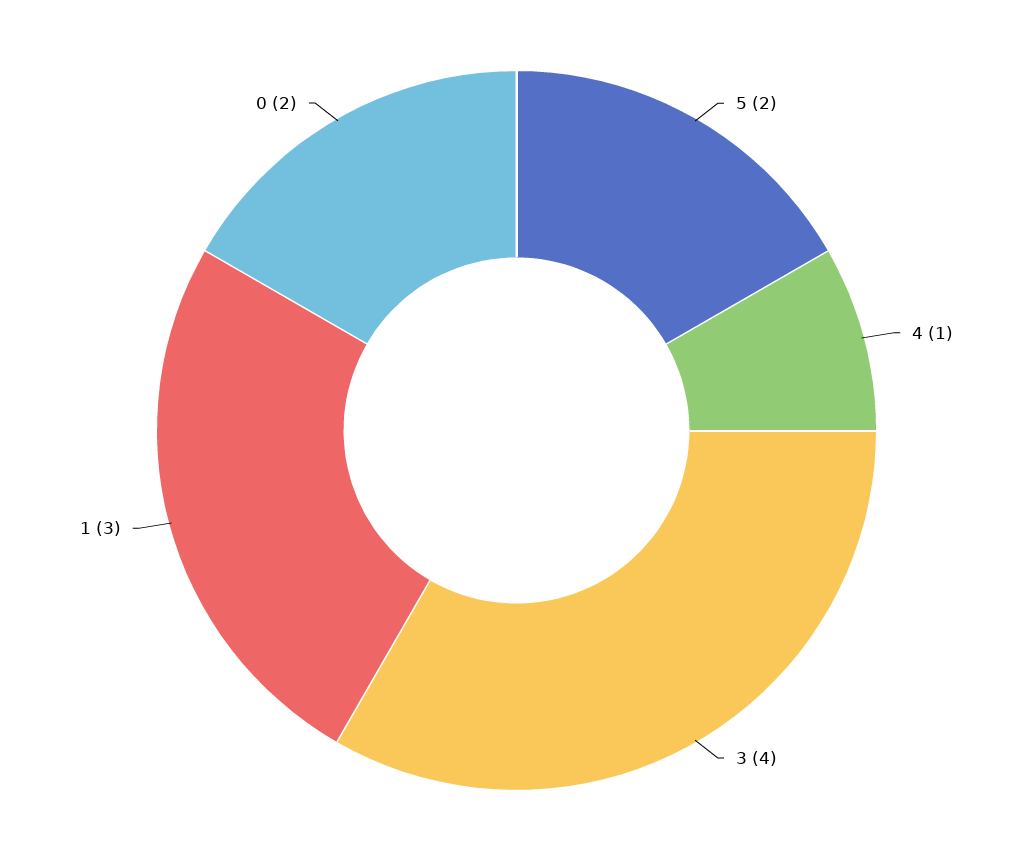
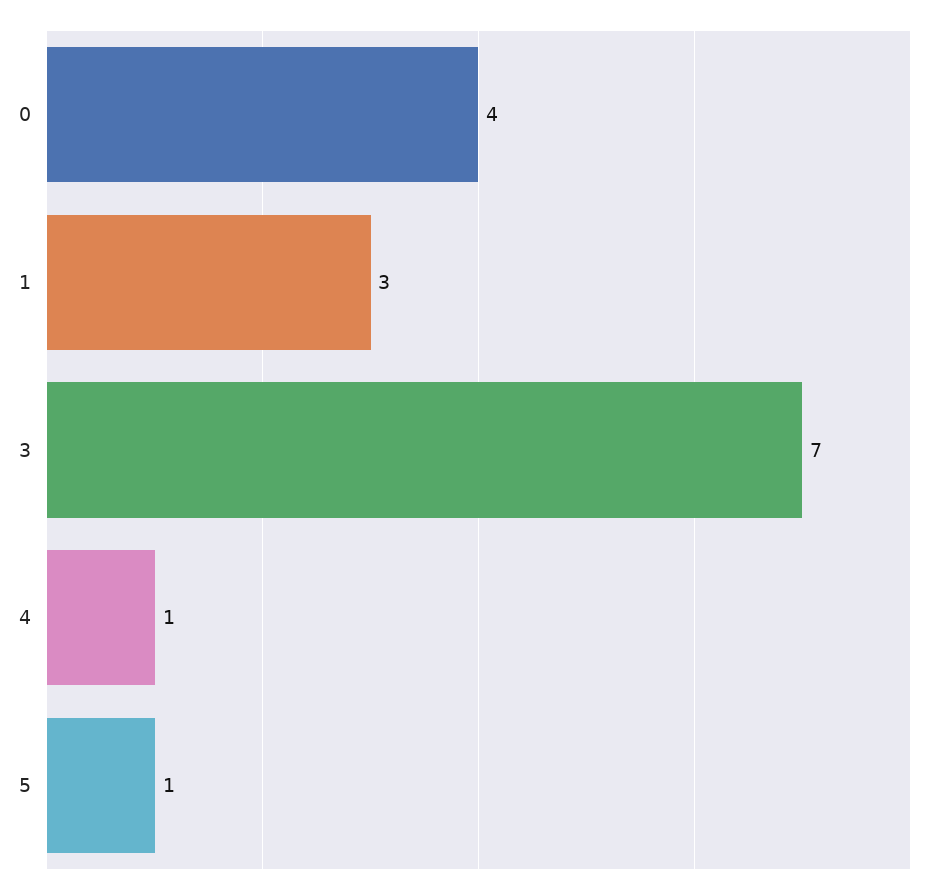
5: 2 -> 1
3: 4 -> 7
0: 2 -> 4

